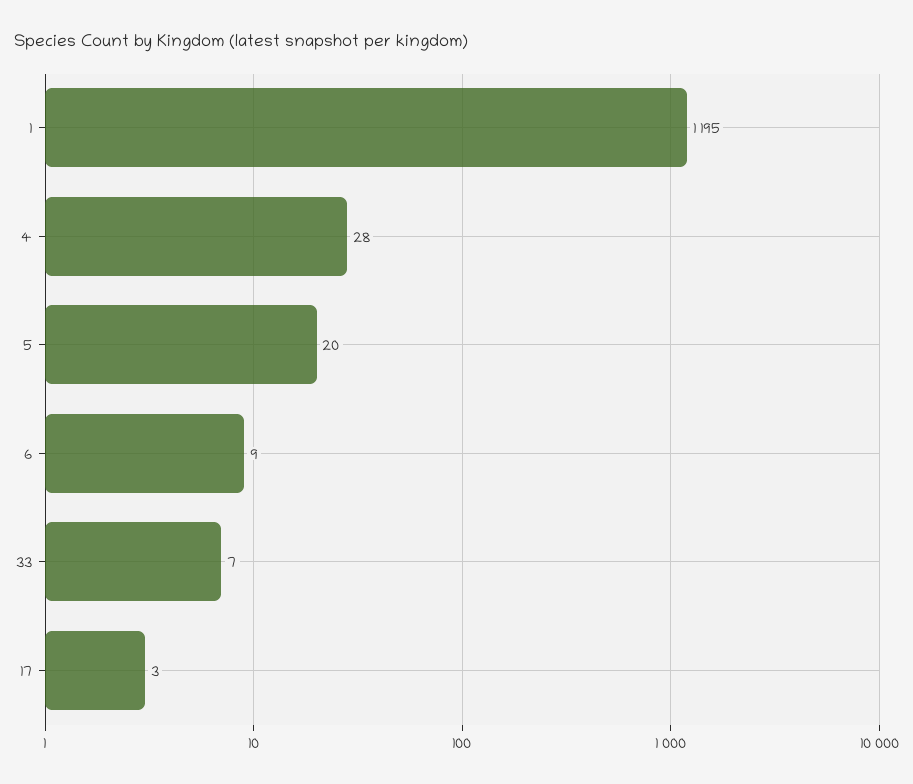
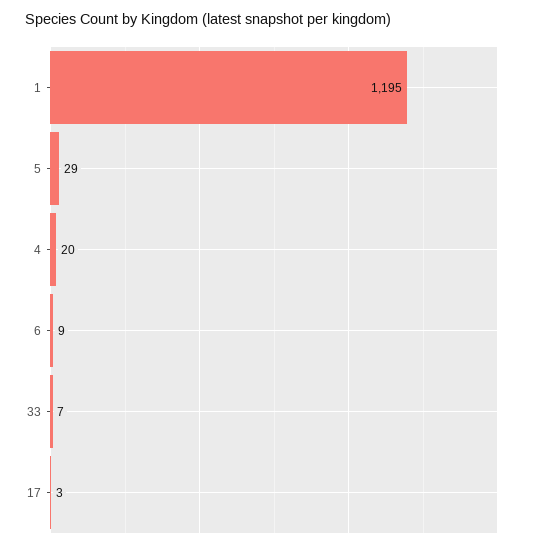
4: 28 -> 20
5: 20 -> 29

